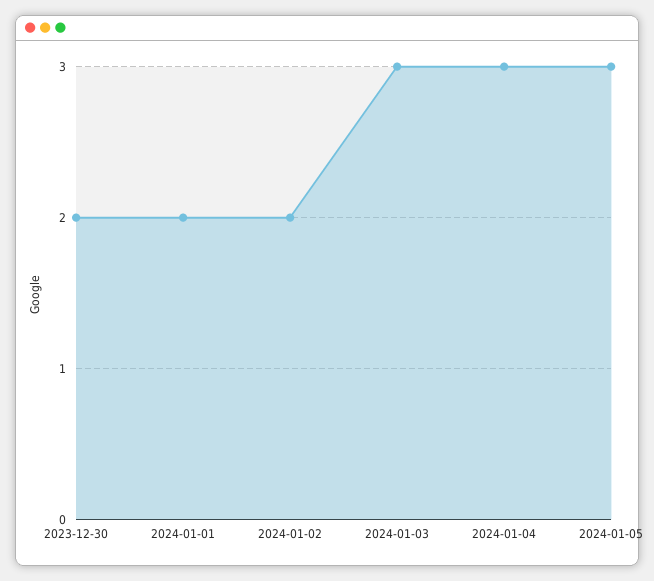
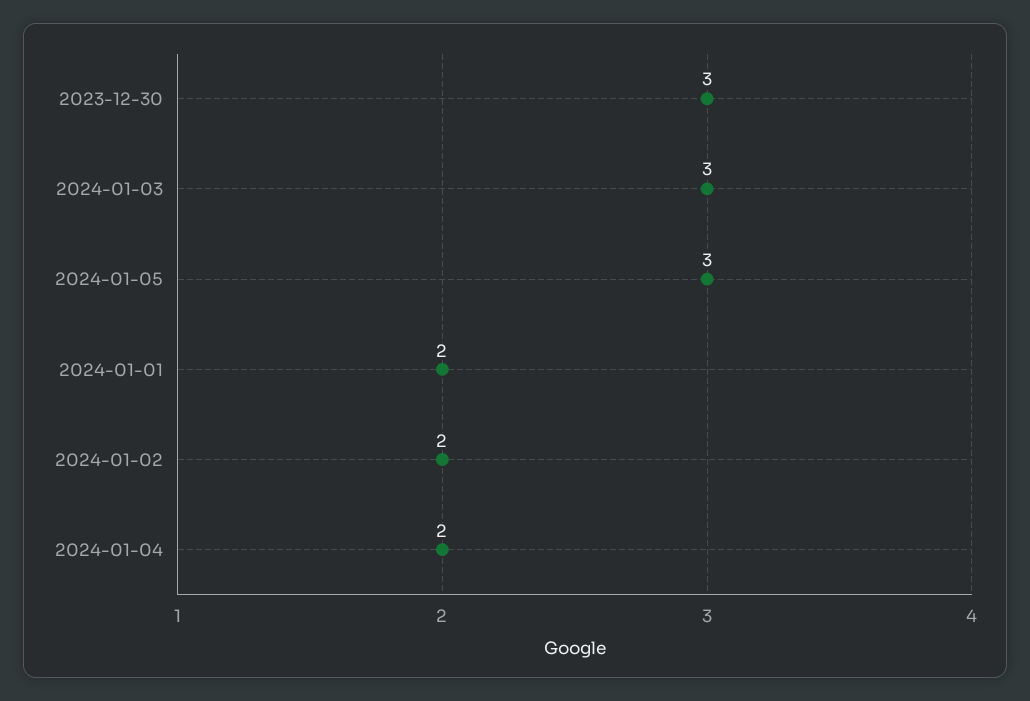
2023-12-30: 2 -> 3
2024-01-04: 3 -> 2

